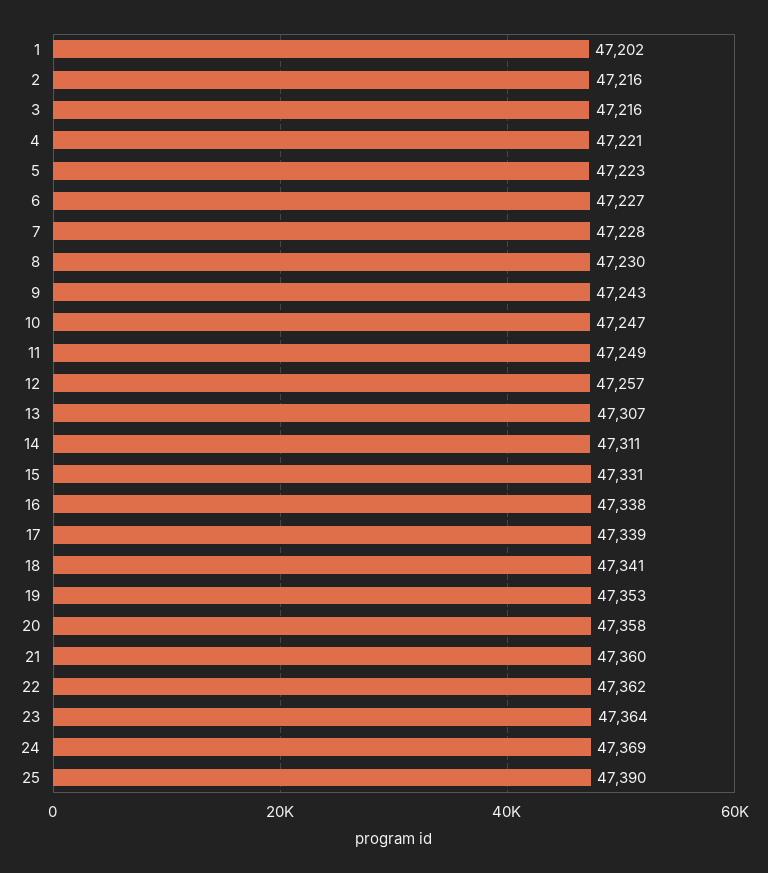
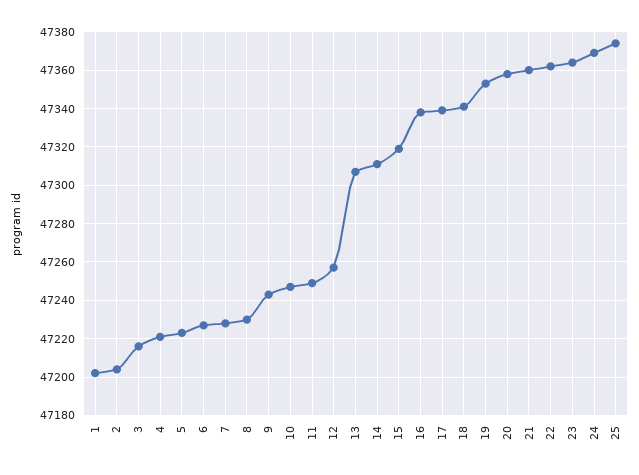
2: 47216 -> 47205
15: 47331 -> 47320
25: 47390 -> 47375

